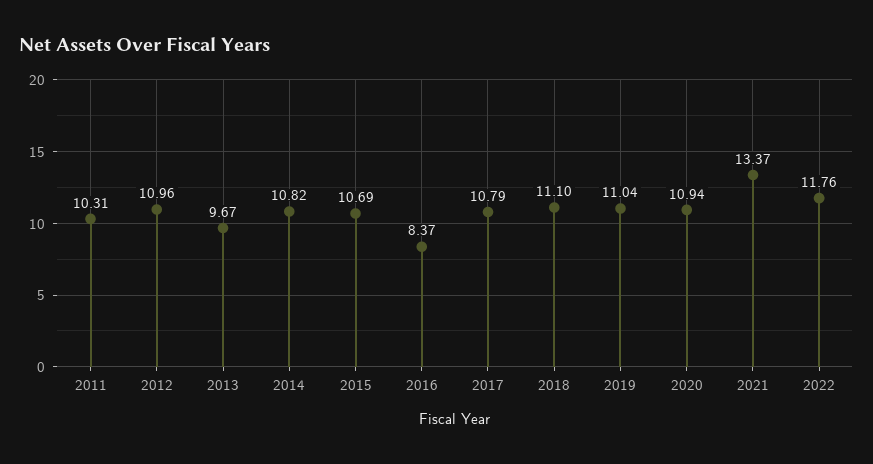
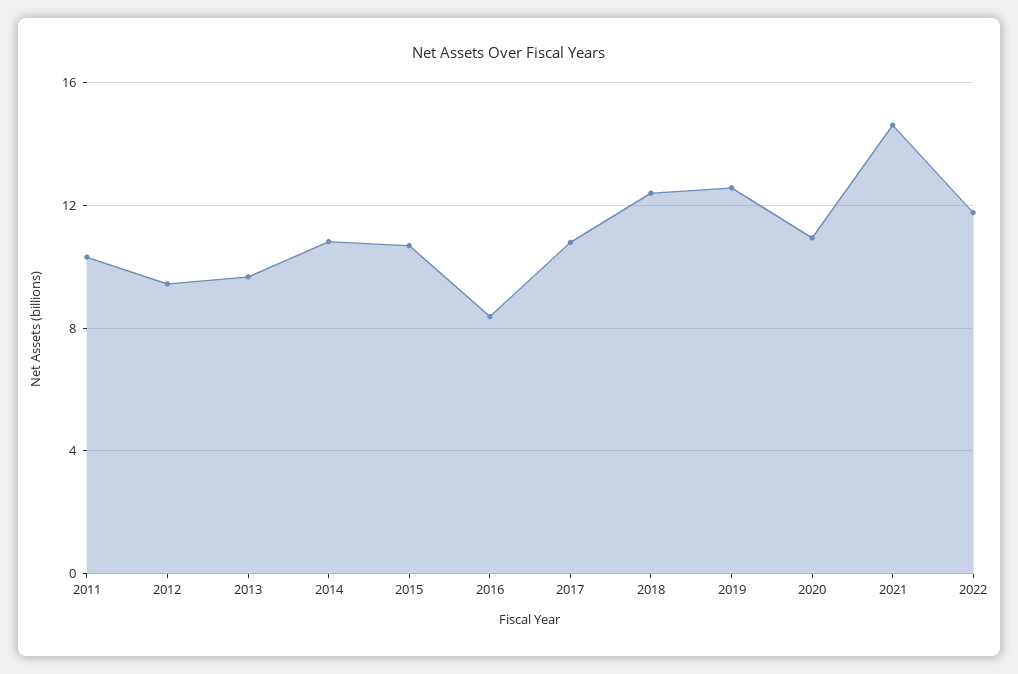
2012: 10.96 -> 9.5
2018: 11.1 -> 12.5
2019: 11.04 -> 12.5
2021: 13.37 -> 14.5

